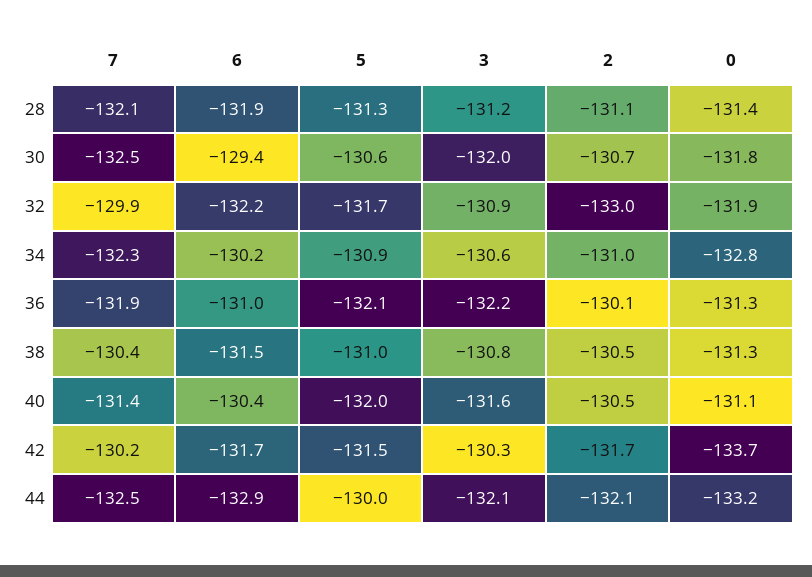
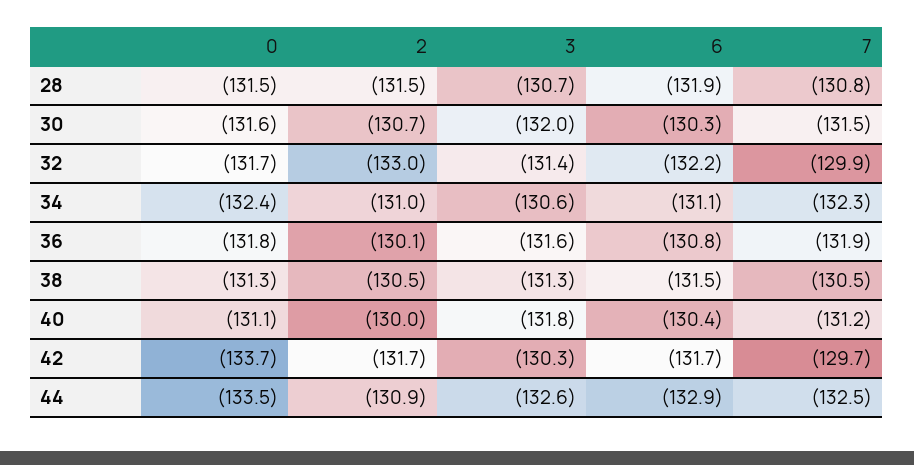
7, 28: -132.1 -> -130.8
5, 28: -131.3 -> none
3, 28: -131.2 -> -130.7
2, 28: -131.1 -> -131.5
0, 28: -131.4 -> -131.5
7, 30: -132.5 -> -131.5
6, 30: -129.4 -> -130.3
5, 30: -130.6 -> none
0, 30: -131.8 -> -131.6
5, 32: -131.7 -> none
3, 32: -130.9 -> -131.4
0, 32: -131.9 -> -131.7
6, 34: -130.2 -> -131.1
5, 34: -130.9 -> none
0, 34: -132.8 -> -132.4
6, 36: -131 -> -130.8
5, 36: -132.1 -> none
3, 36: -132.2 -> -131.6
0, 36: -131.3 -> -131.8
7, 38: -130.4 -> -130.5
5, 38: -131 -> none
3, 38: -130.8 -> -131.3
7, 40: -131.4 -> -131.2
5, 40: -132 -> none
3, 40: -131.6 -> -131.8
2, 40: -130.5 -> -130
7, 42: -130.2 -> -129.7
5, 42: -131.5 -> none
5, 44: -130 -> none
3, 44: -132.1 -> -132.6
2, 44: -132.1 -> -130.9
0, 44: -133.2 -> -133.5

